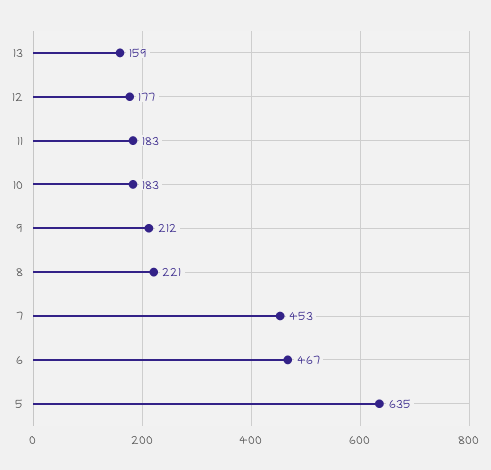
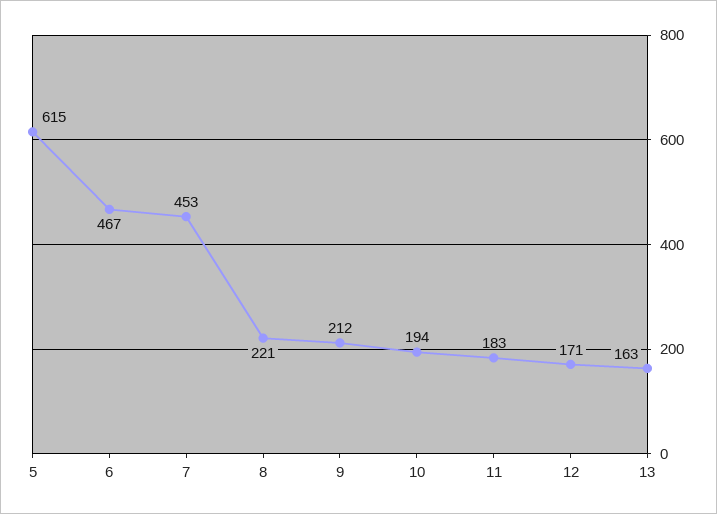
13: 159 -> 163
12: 177 -> 171
10: 183 -> 194
5: 635 -> 615

